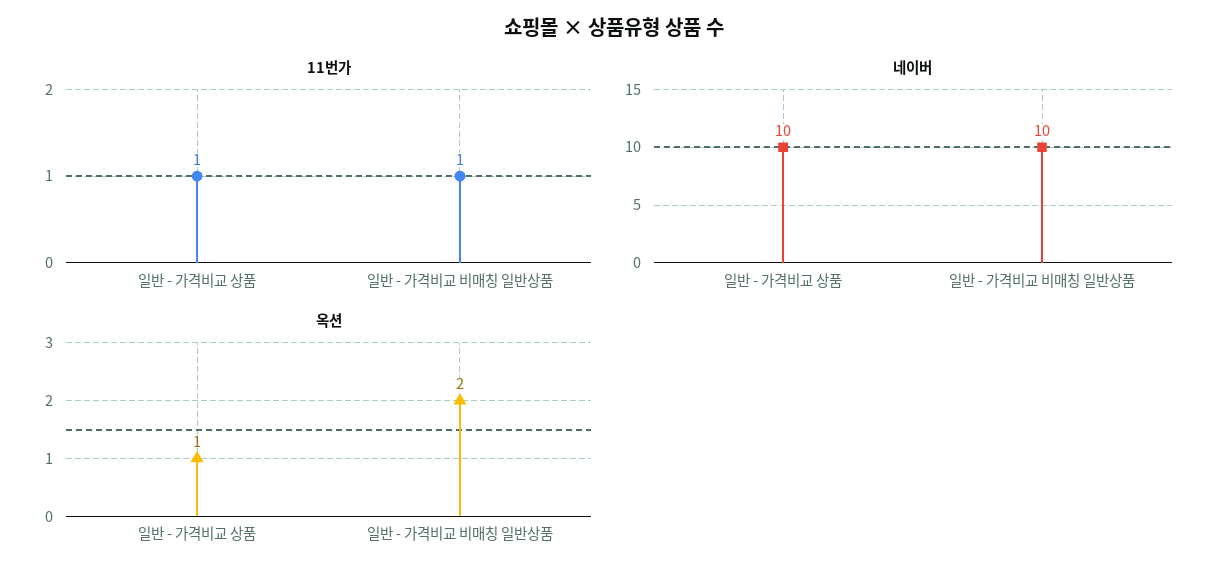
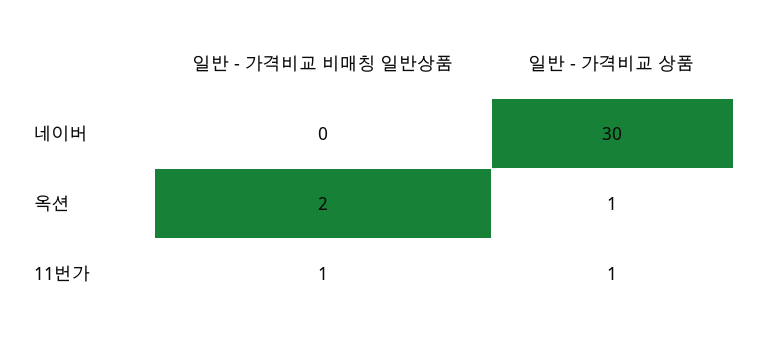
네이버, 일반 - 가격비교 상품: 10 -> 30
네이버, 일반 - 가격비교 비매칭 일반상품: 10 -> 0

